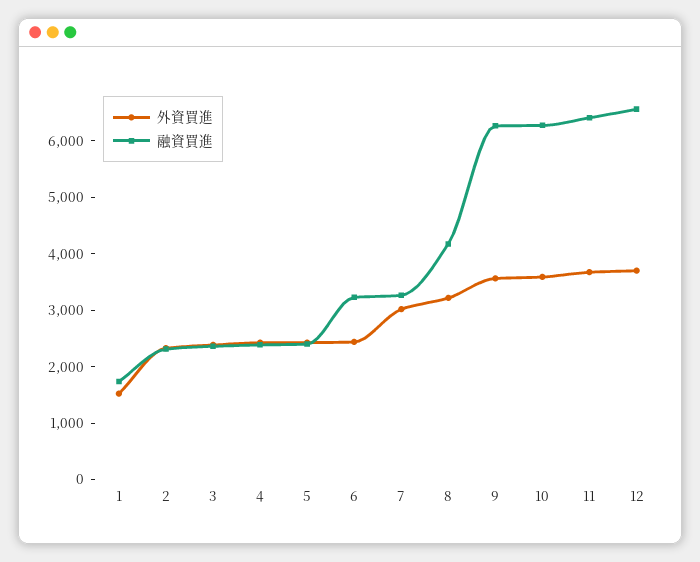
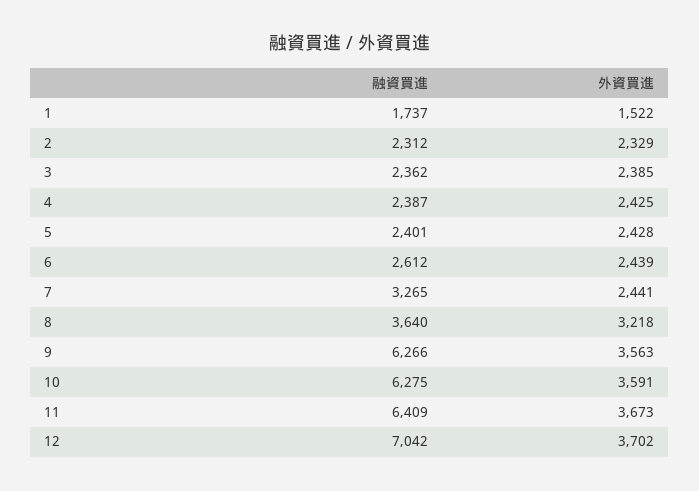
融資買進, 6: 3200 -> 2612
外資買進, 7: 3000 -> 2441
融資買進, 8: 4200 -> 3640
融資買進, 12: 6600 -> 7042

